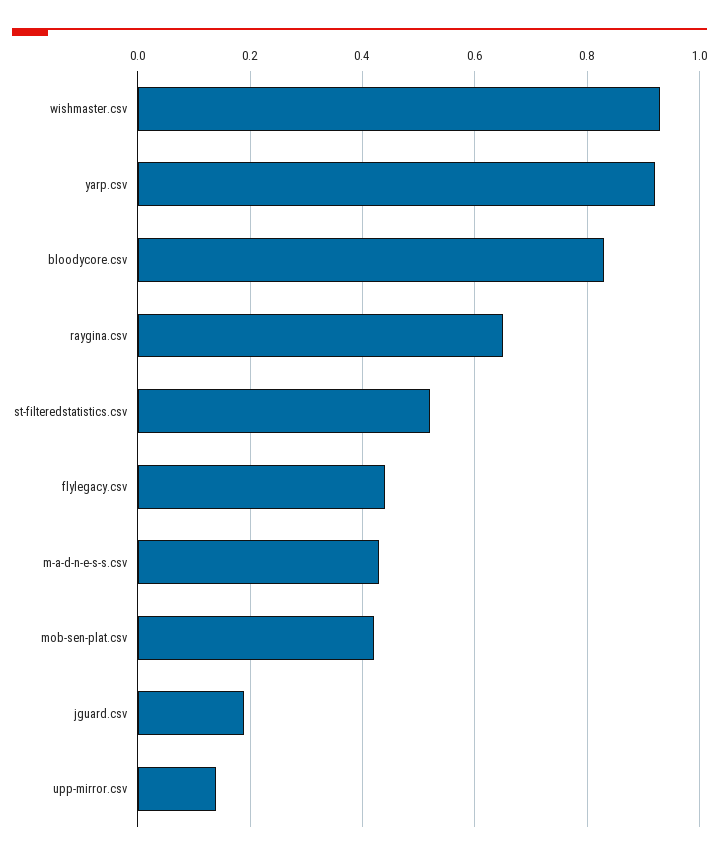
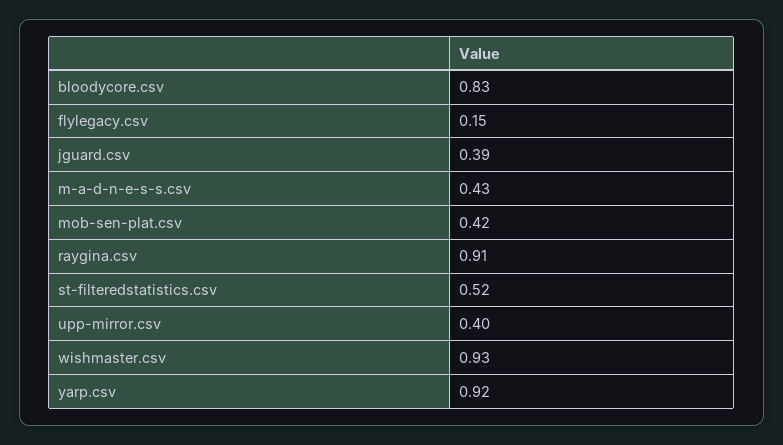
raygina.csv: 0.65 -> 0.91
flylegacy.csv: 0.45 -> 0.15
jguard.csv: 0.2 -> 0.39
upp-mirror.csv: 0.15 -> 0.4

